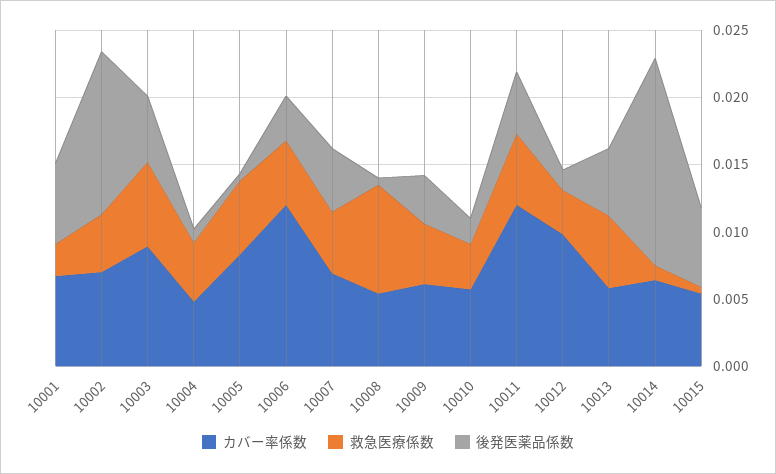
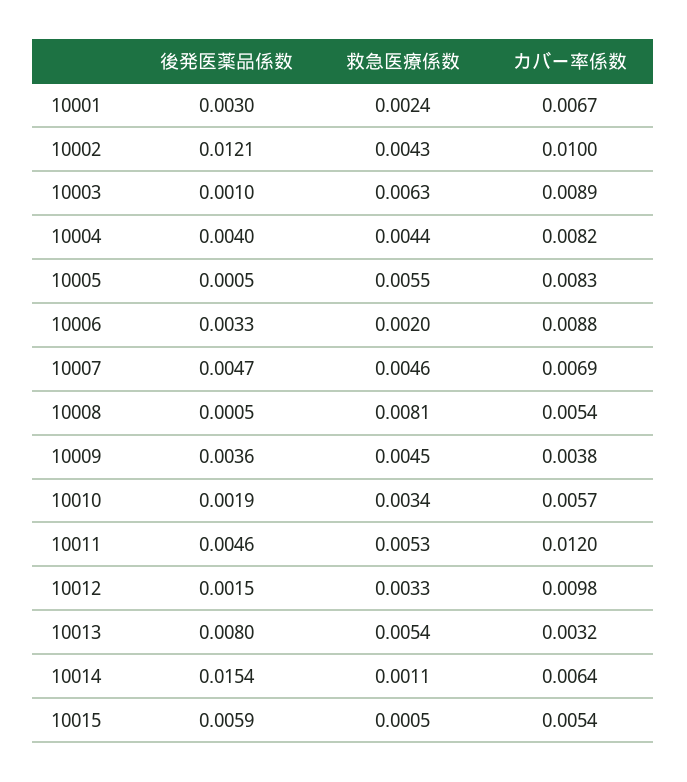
後発医薬品係数, 10001: 0.006 -> 0.003
カバー率係数, 10002: 0.007 -> 0.01
後発医薬品係数, 10003: 0.005 -> 0.001
カバー率係数, 10004: 0.005 -> 0.0082
後発医薬品係数, 10004: 0.001 -> 0.004
カバー率係数, 10006: 0.012 -> 0.0088
救急医療係数, 10006: 0.005 -> 0.002
カバー率係数, 10009: 0.006 -> 0.0038
カバー率係数, 10013: 0.006 -> 0.0032
後発医薬品係数, 10013: 0.005 -> 0.008

